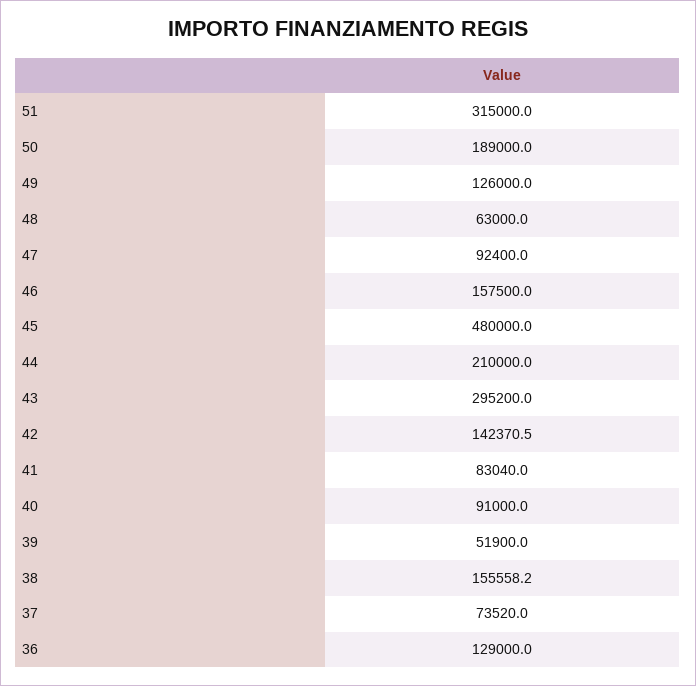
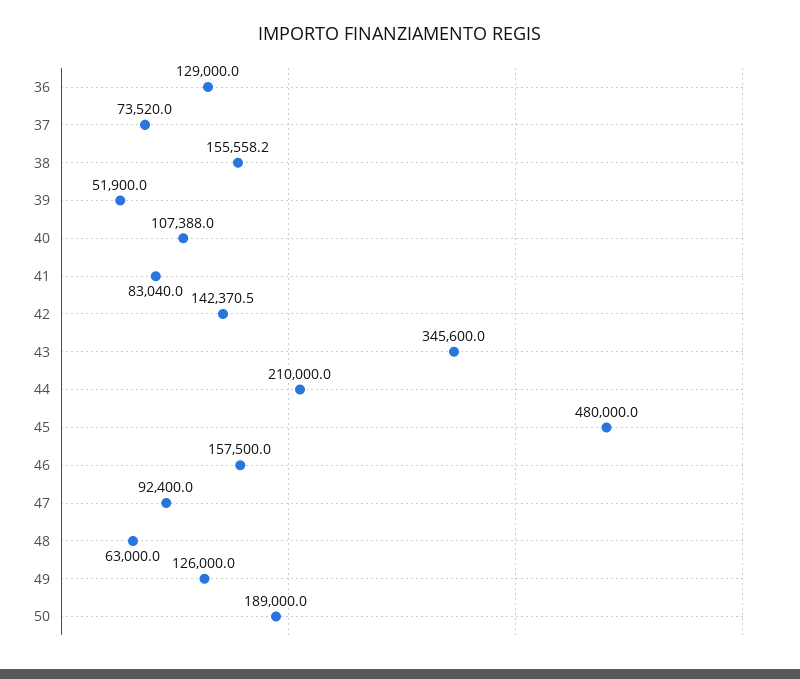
51: 315000 -> none
43: 295200 -> 345600
40: 91000 -> 107388

